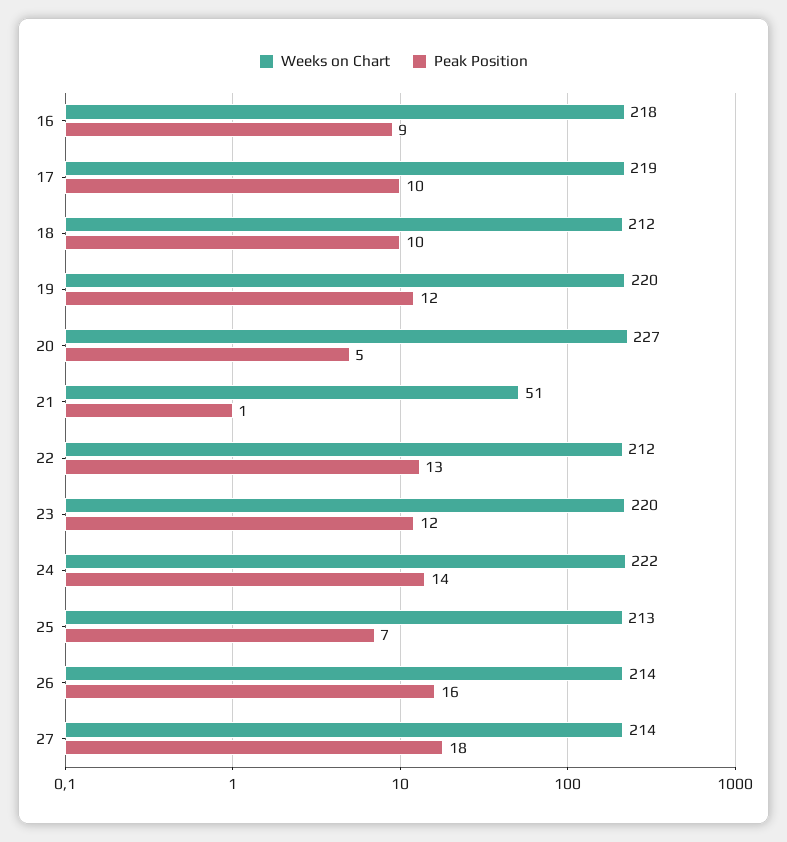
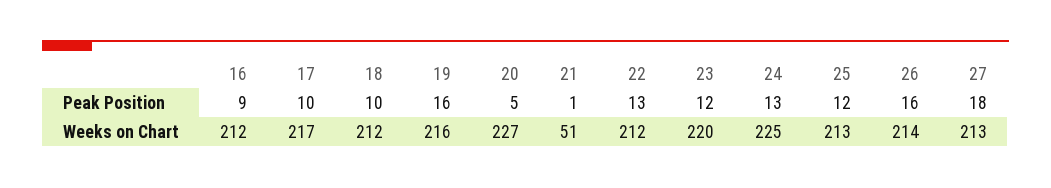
Weeks on Chart, 16: 218 -> 212
Weeks on Chart, 17: 219 -> 217
Weeks on Chart, 19: 220 -> 216
Peak Position, 19: 12 -> 16
Weeks on Chart, 24: 222 -> 225
Peak Position, 24: 14 -> 13
Peak Position, 25: 7 -> 12
Weeks on Chart, 27: 214 -> 213

